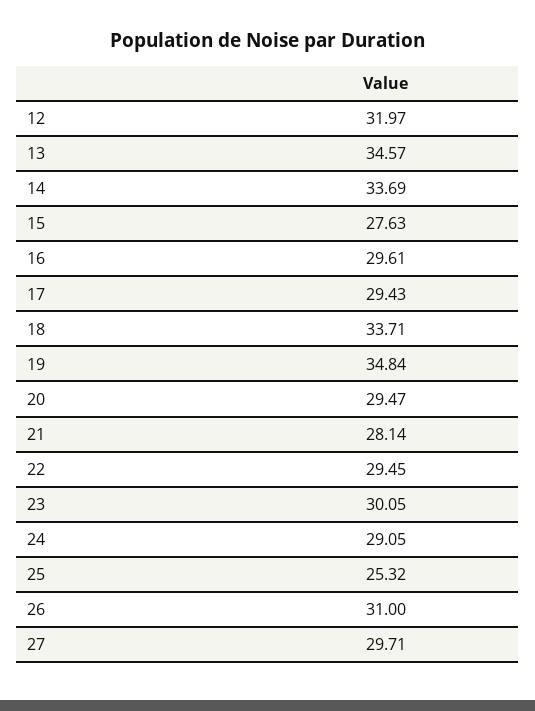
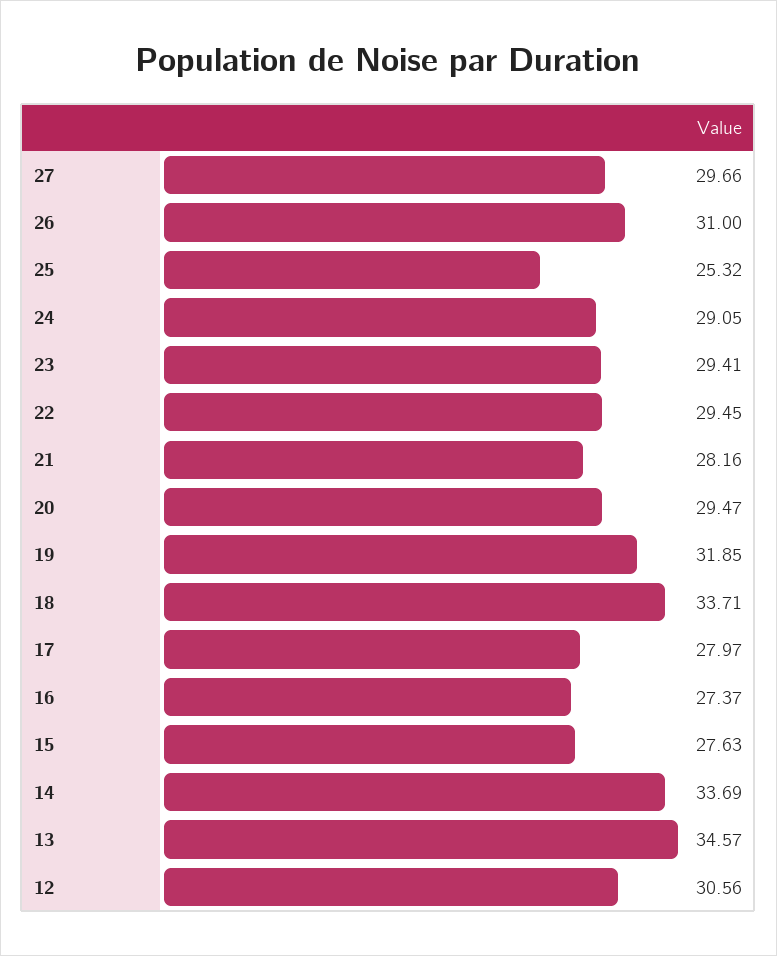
12: 31.97 -> 30.56
16: 29.61 -> 27.37
17: 29.43 -> 27.97
19: 34.84 -> 31.85
21: 28.14 -> 28.16
23: 30.05 -> 29.41
27: 29.71 -> 29.66

